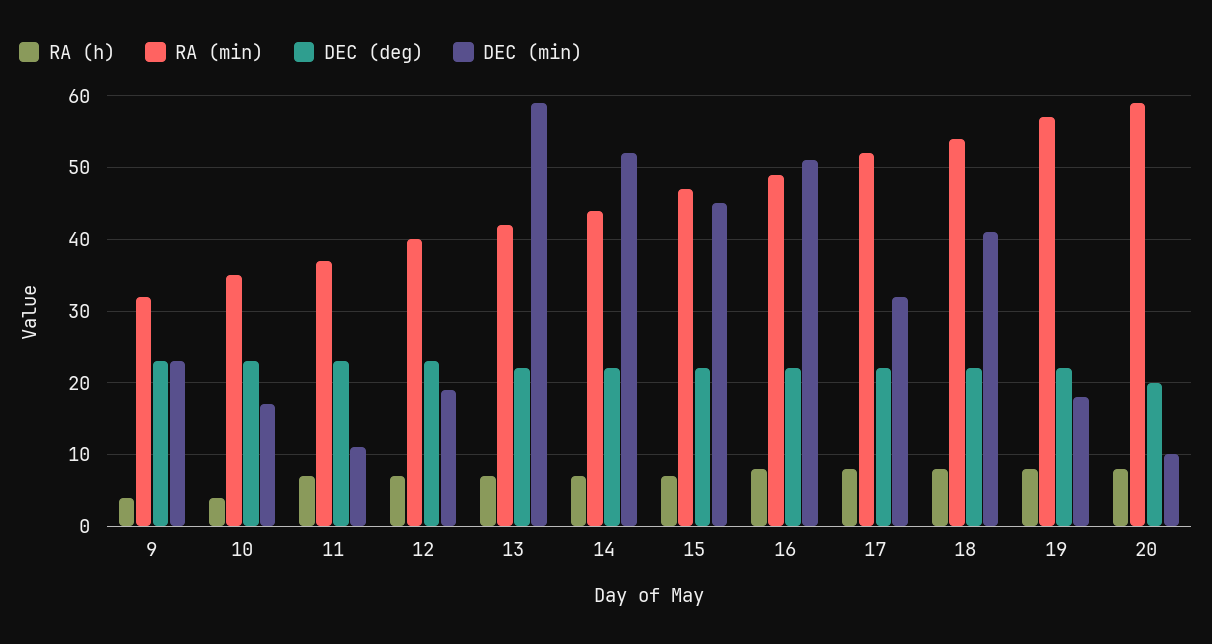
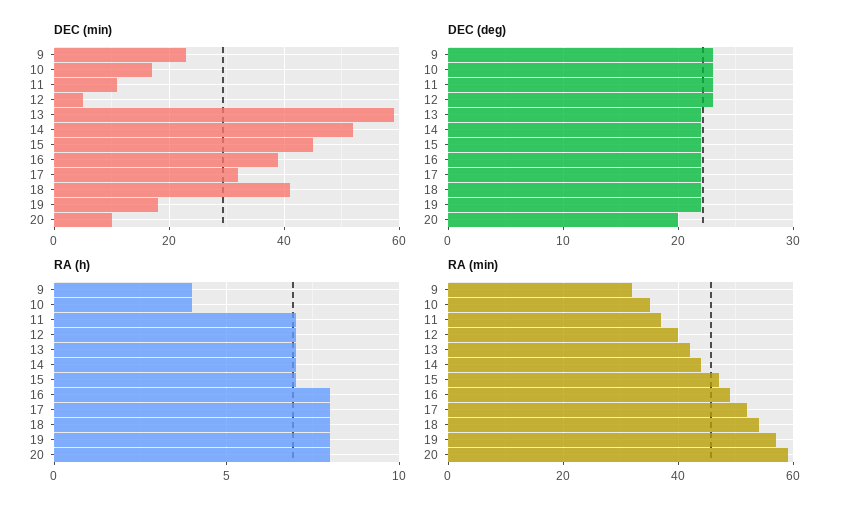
DEC (min), 12: 19 -> 5
DEC (min), 16: 51 -> 40

